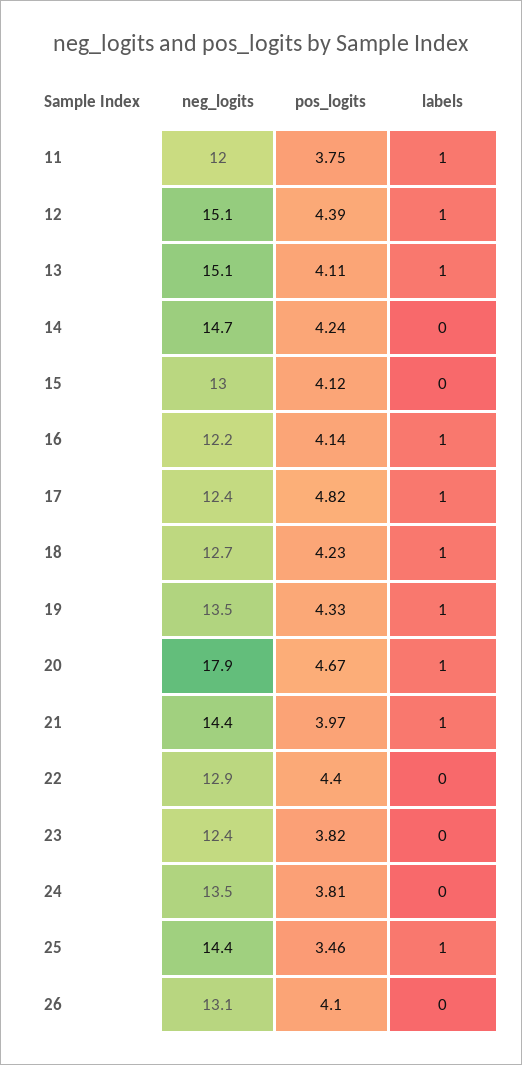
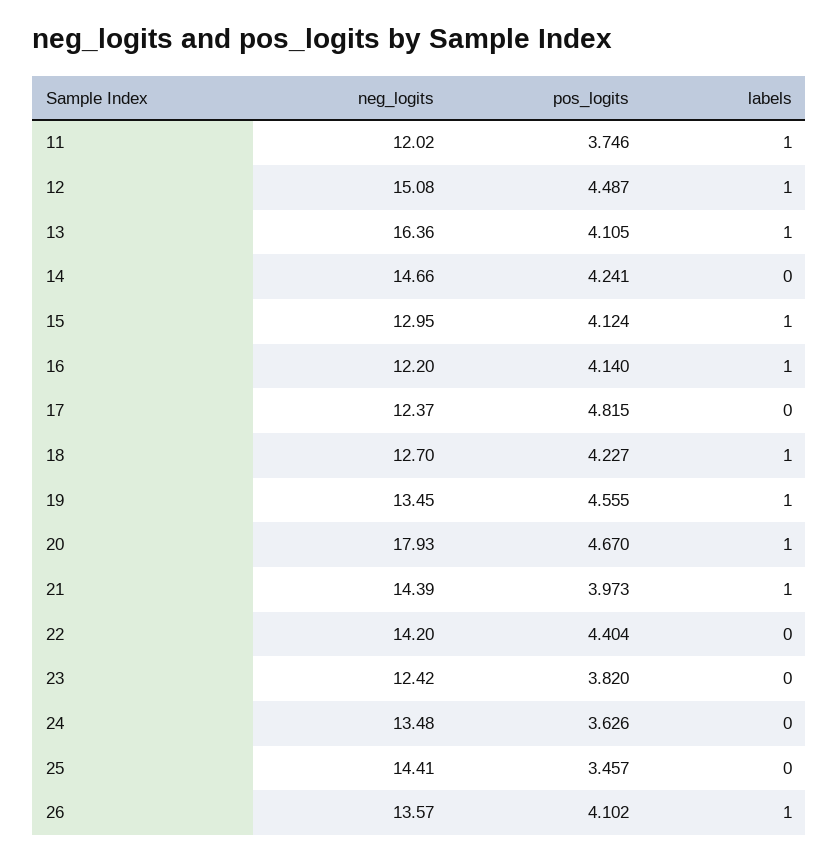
pos_logits, 12: 4.39 -> 4.487
neg_logits, 13: 15.1 -> 16.36
labels, 15: 0 -> 1
labels, 17: 1 -> 0
pos_logits, 19: 4.33 -> 4.555
neg_logits, 22: 12.9 -> 14.2
pos_logits, 24: 3.81 -> 3.626
labels, 25: 1 -> 0
neg_logits, 26: 13.1 -> 13.57
labels, 26: 0 -> 1

